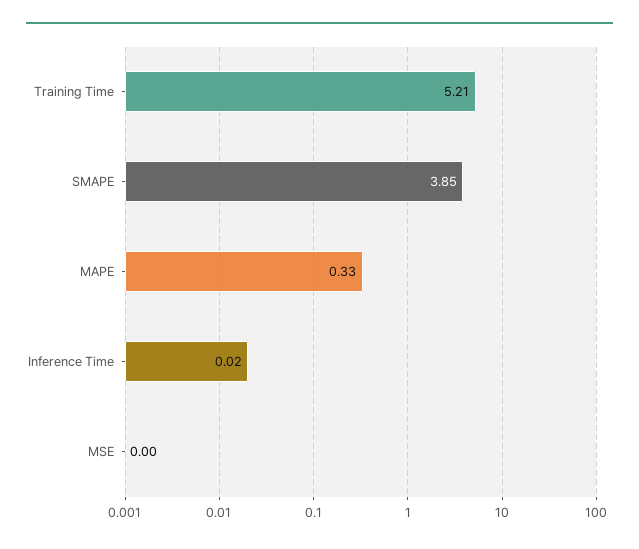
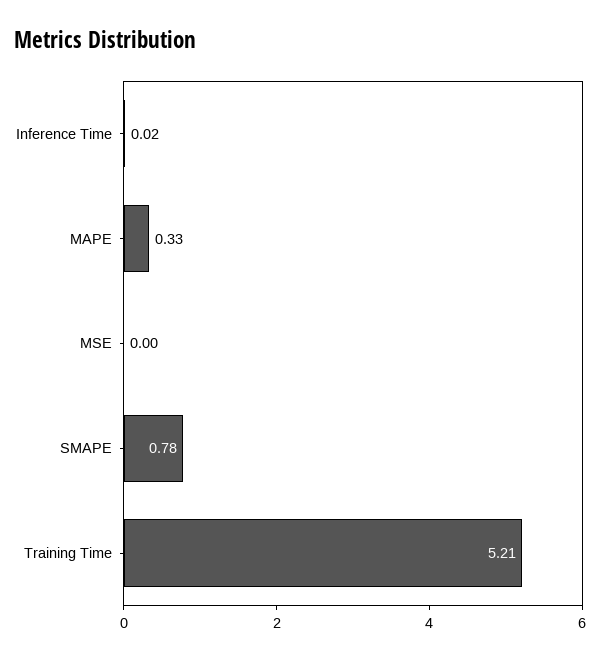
SMAPE: 3.85 -> 0.78

